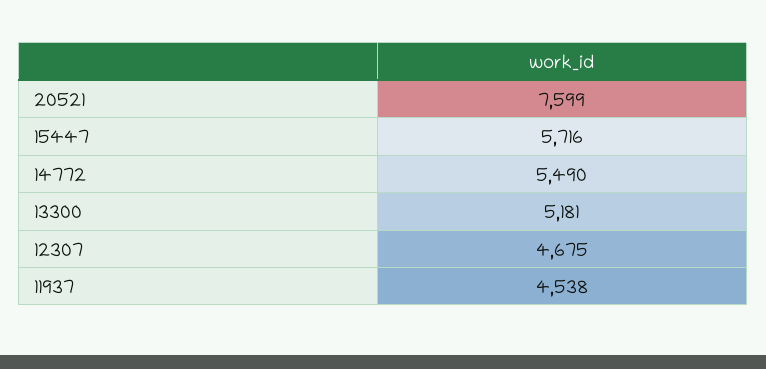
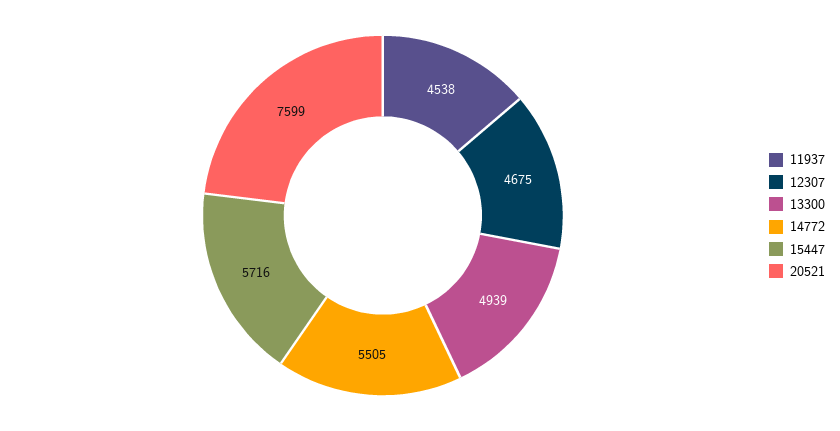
14772: 5490 -> 5505
13300: 5181 -> 4939

